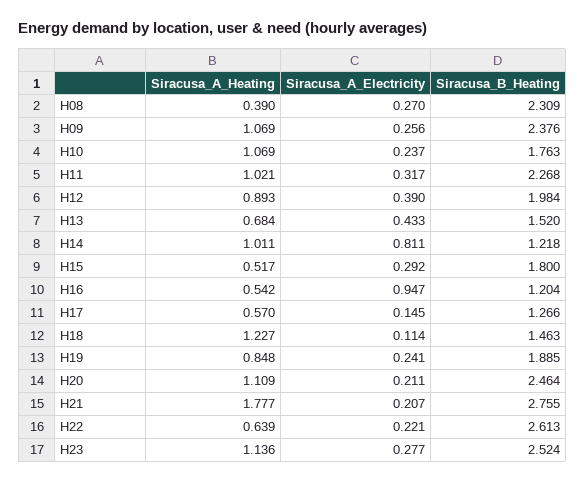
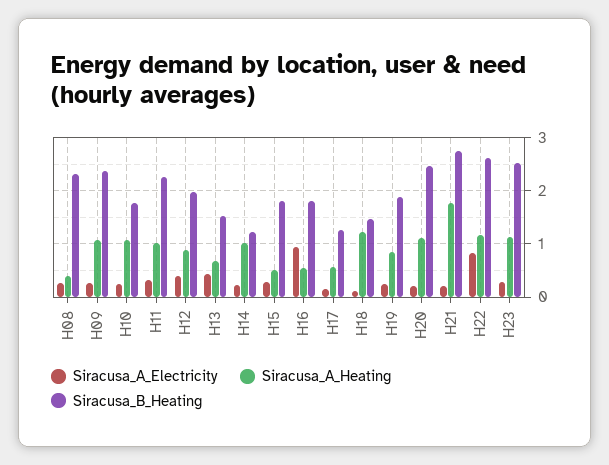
Siracusa_A_Electricity, H14: 0.811 -> 0.2
Siracusa_B_Heating, H16: 1.204 -> 1.8
Siracusa_A_Heating, H22: 0.639 -> 1.2
Siracusa_A_Electricity, H22: 0.221 -> 0.8

